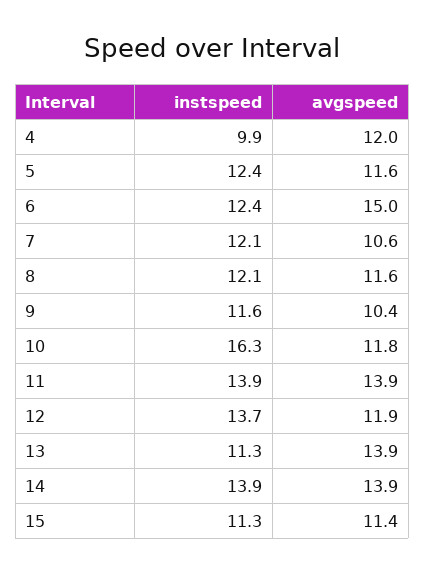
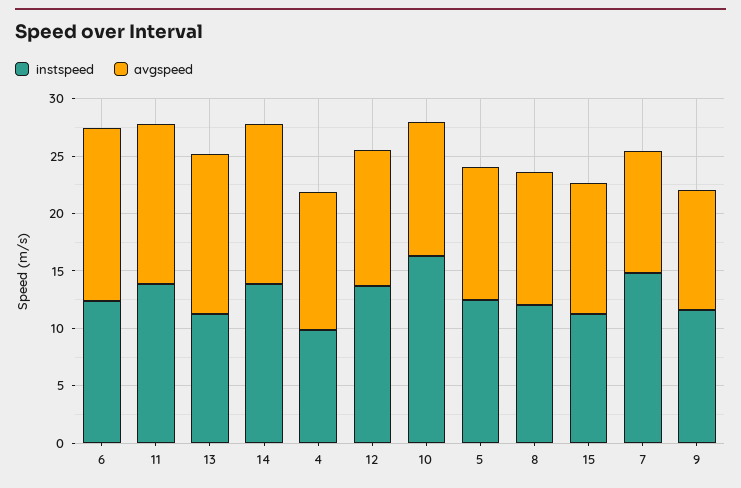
instspeed, 7: 12.1 -> 15

